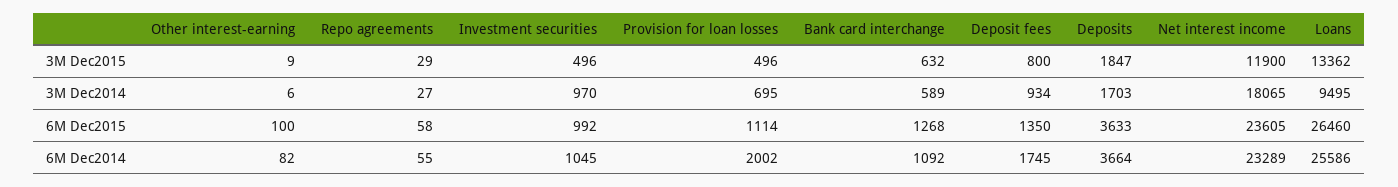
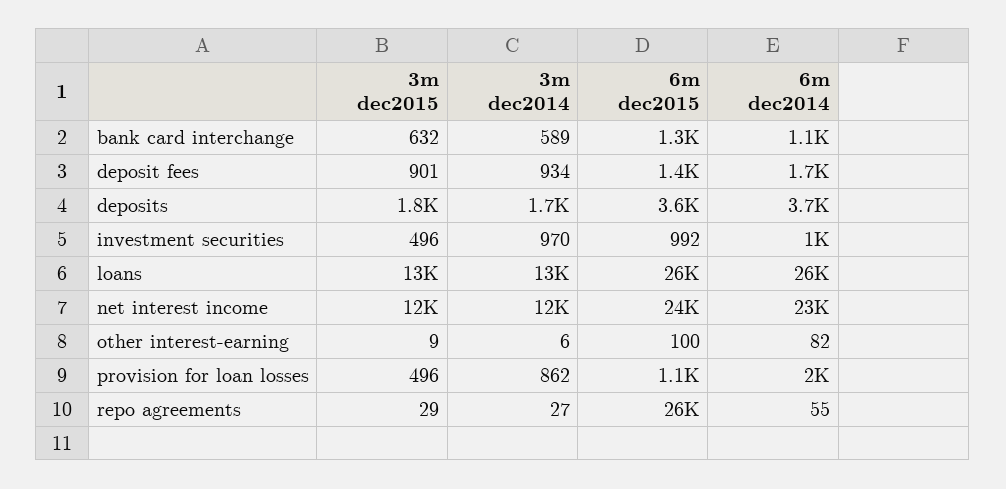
Deposit fees, 3M Dec2015: 800 -> 901
Provision for loan losses, 3M Dec2014: 695 -> 862
Net interest income, 3M Dec2014: 18065 -> 12000
Loans, 3M Dec2014: 9495 -> 13000
Repo agreements, 6M Dec2015: 58 -> 26000

